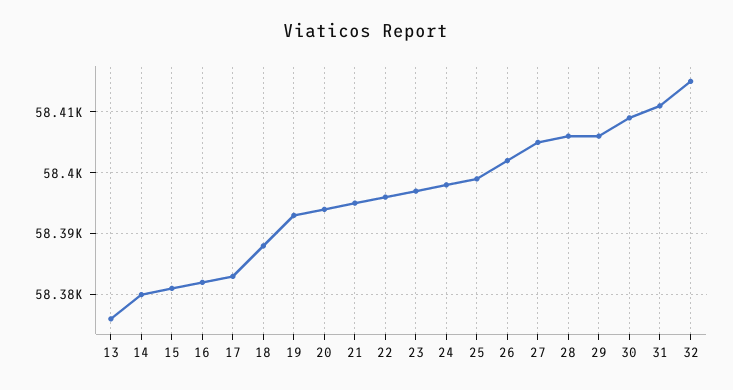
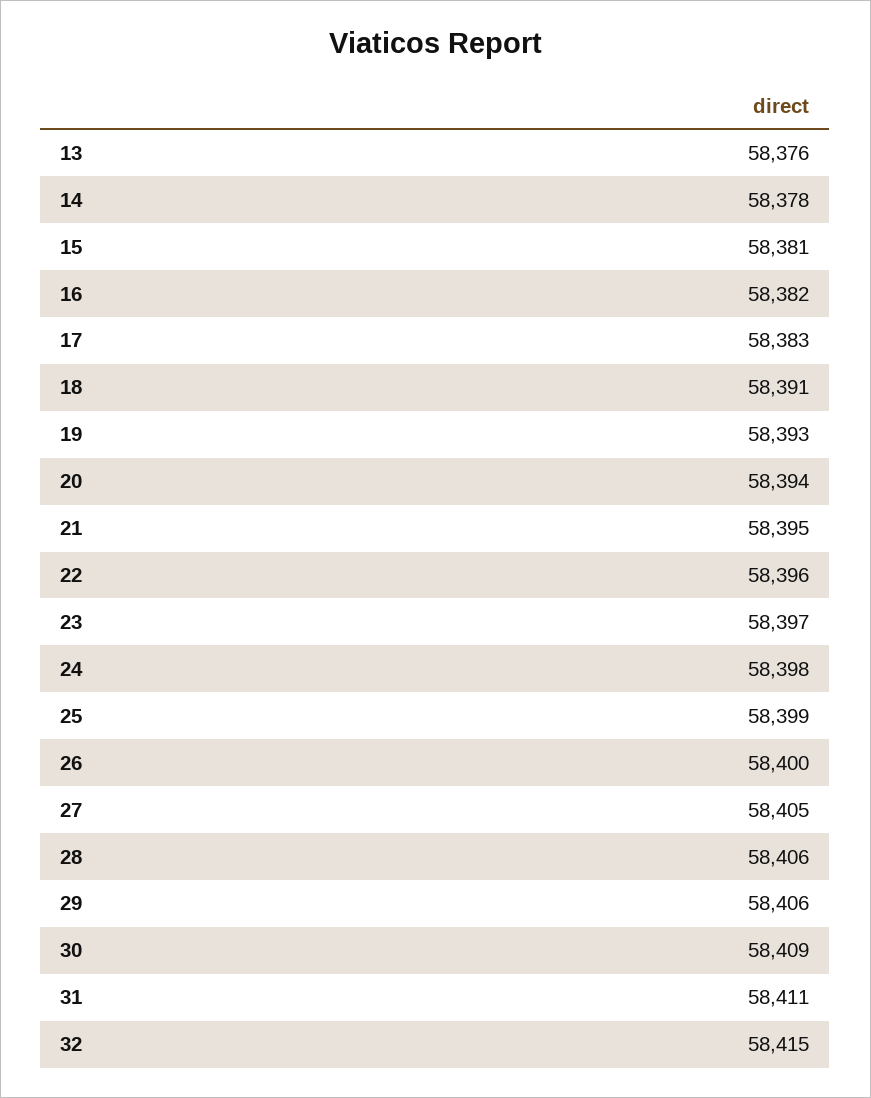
14: 58380 -> 58378
18: 58388 -> 58391
26: 58402 -> 58400

